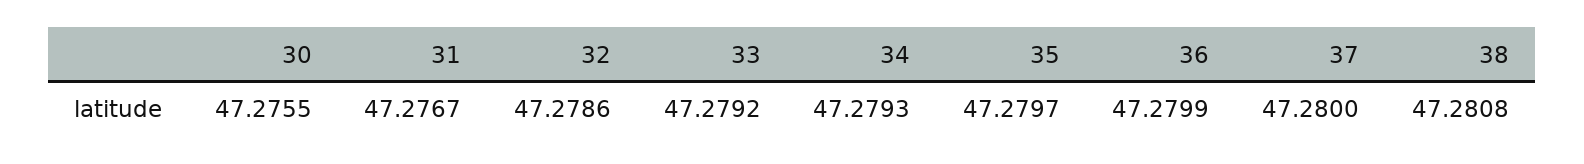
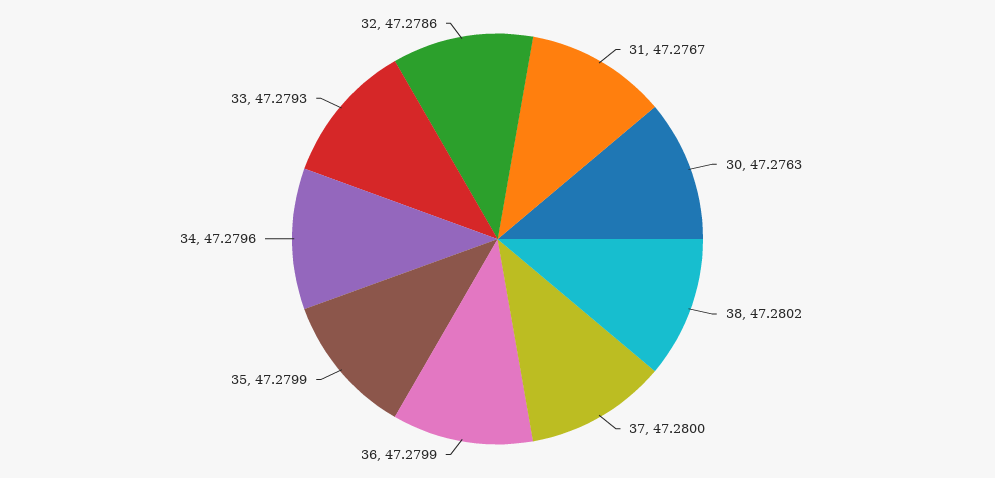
30: 47.2755 -> 47.2763
33: 47.2792 -> 47.2793
34: 47.2793 -> 47.2796
35: 47.2797 -> 47.2799
38: 47.2808 -> 47.2802

